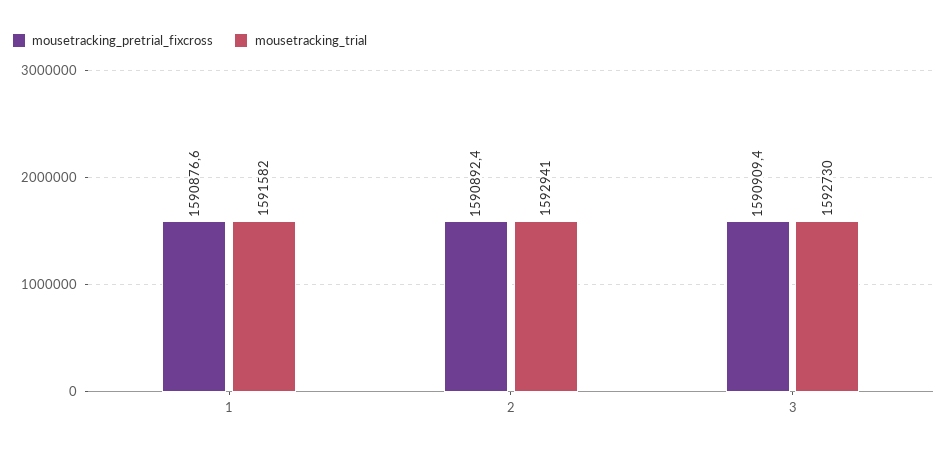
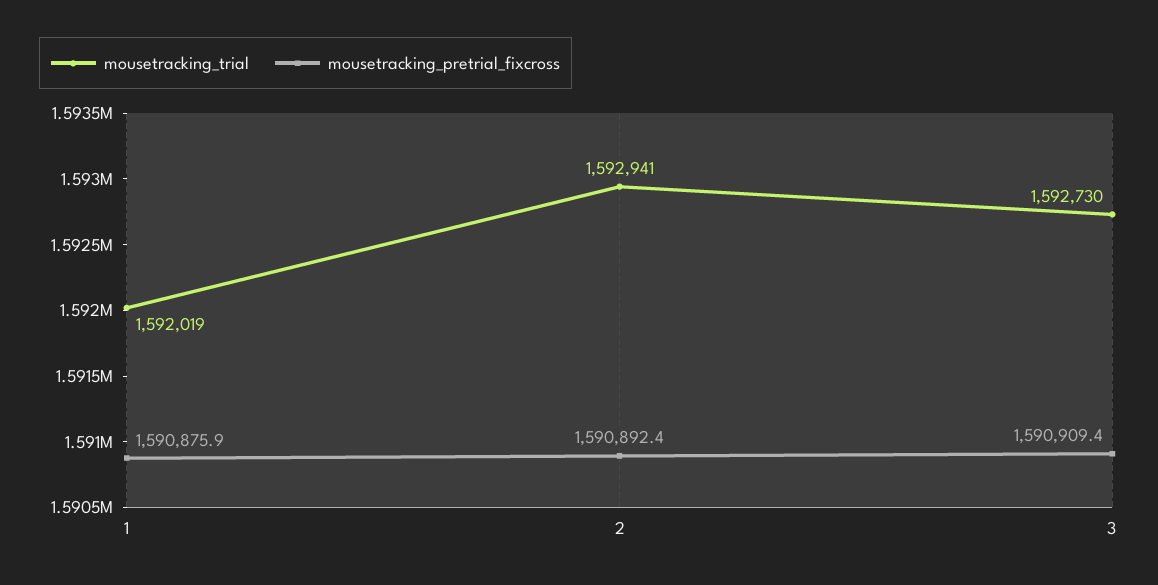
mousetracking_pretrial_fixcross, 1: 1590876.6 -> 1590875.9
mousetracking_trial, 1: 1591582 -> 1592019

